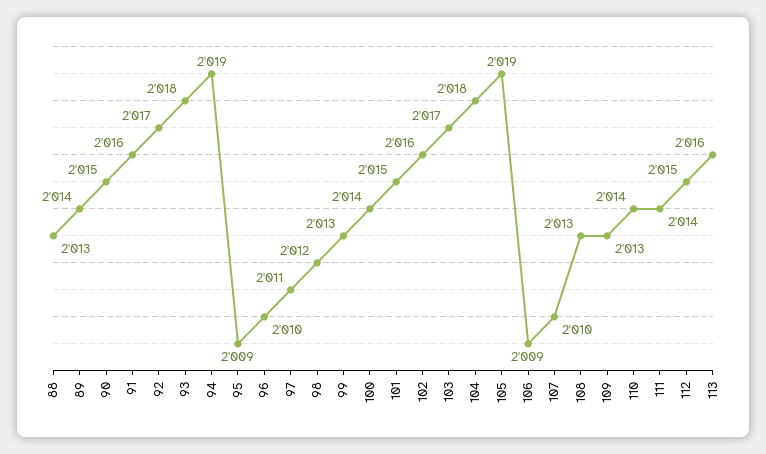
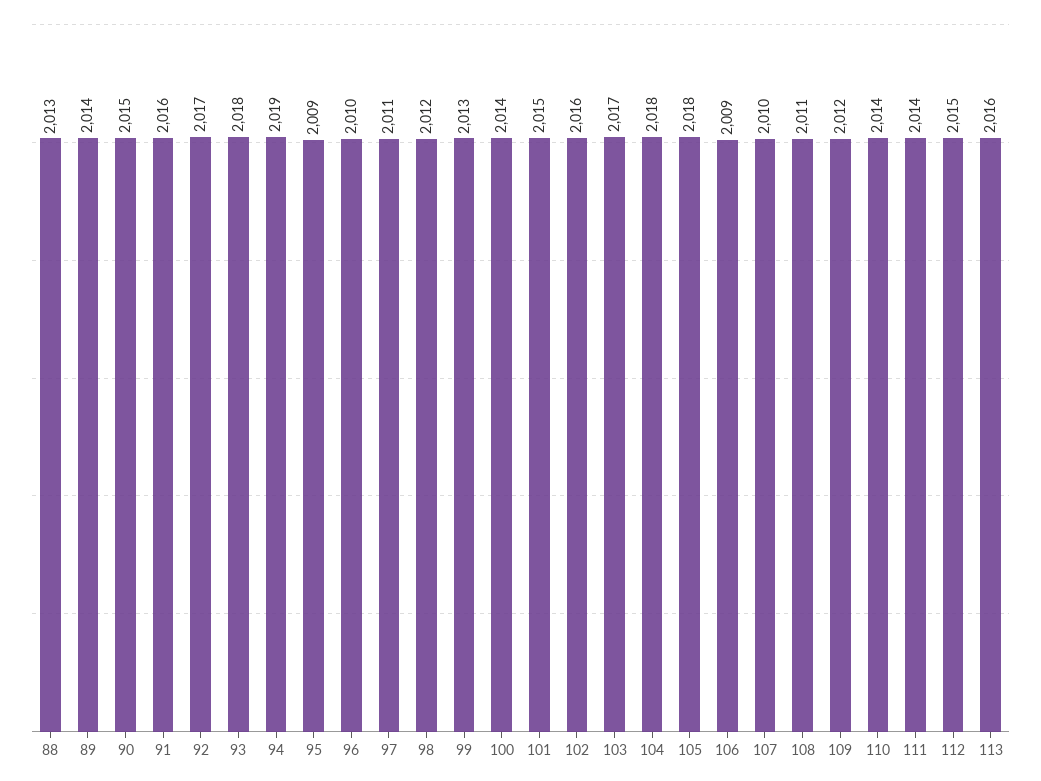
105: 2019 -> 2018
108: 2013 -> 2011
109: 2013 -> 2012

